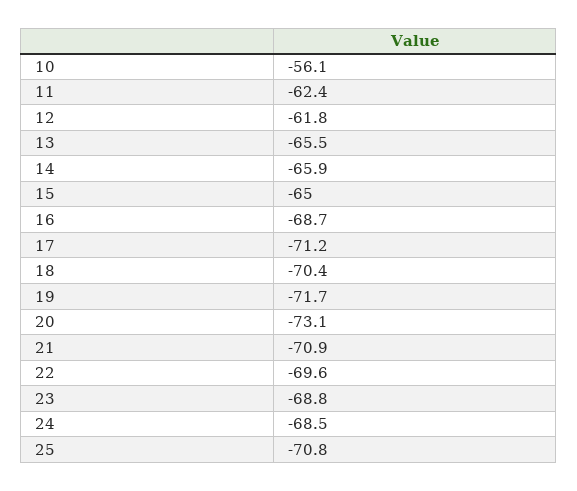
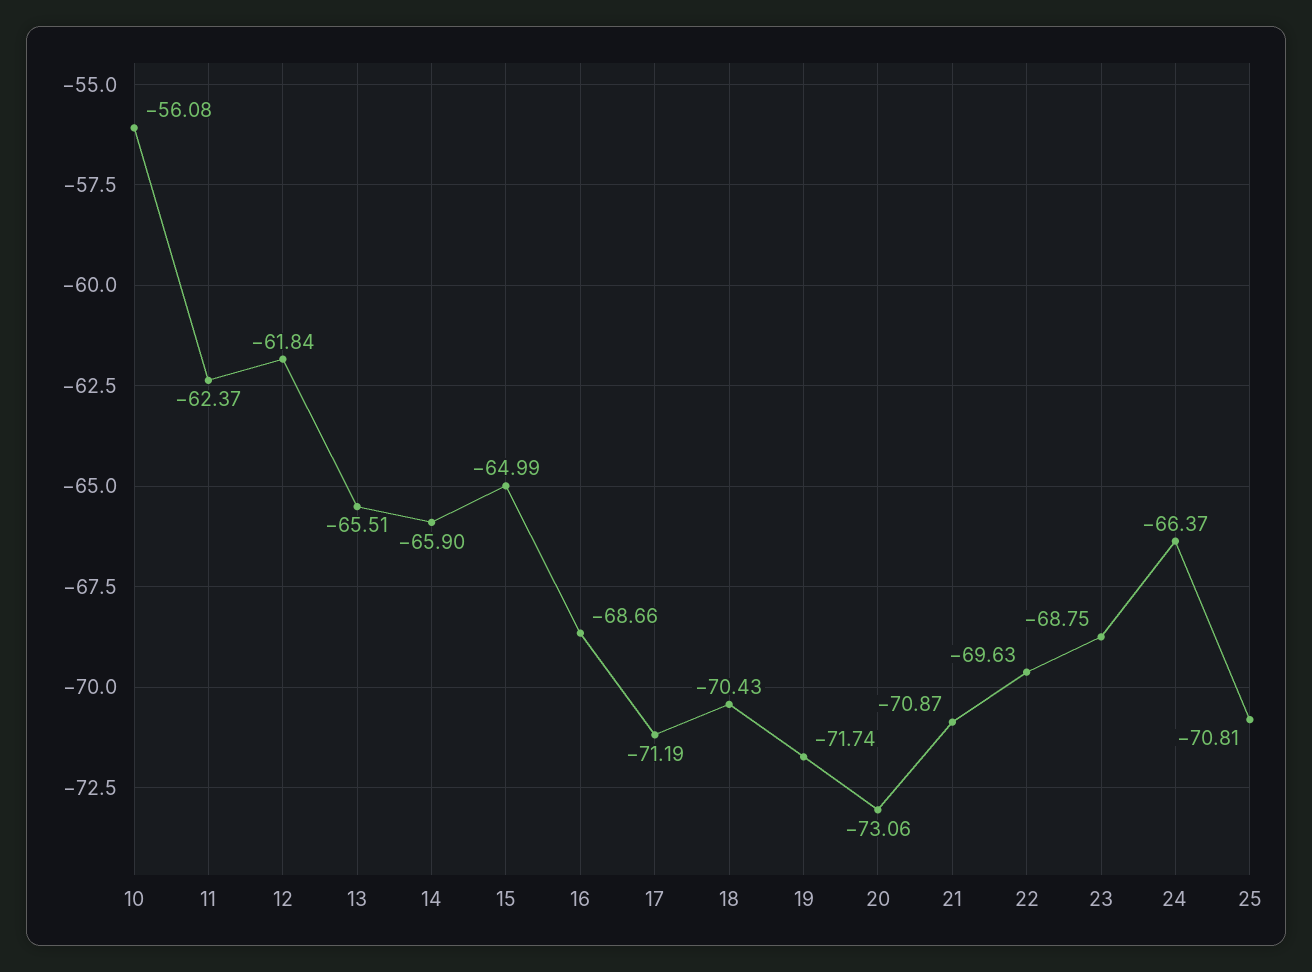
24: -68.5 -> -66.37

